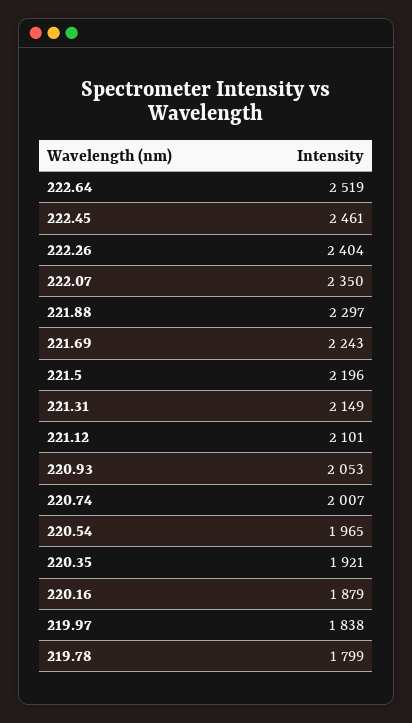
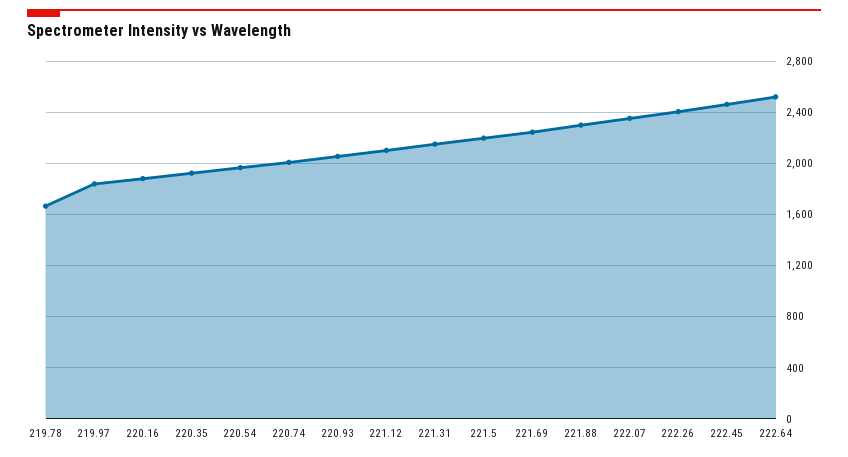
219.78: 1799 -> 1650

